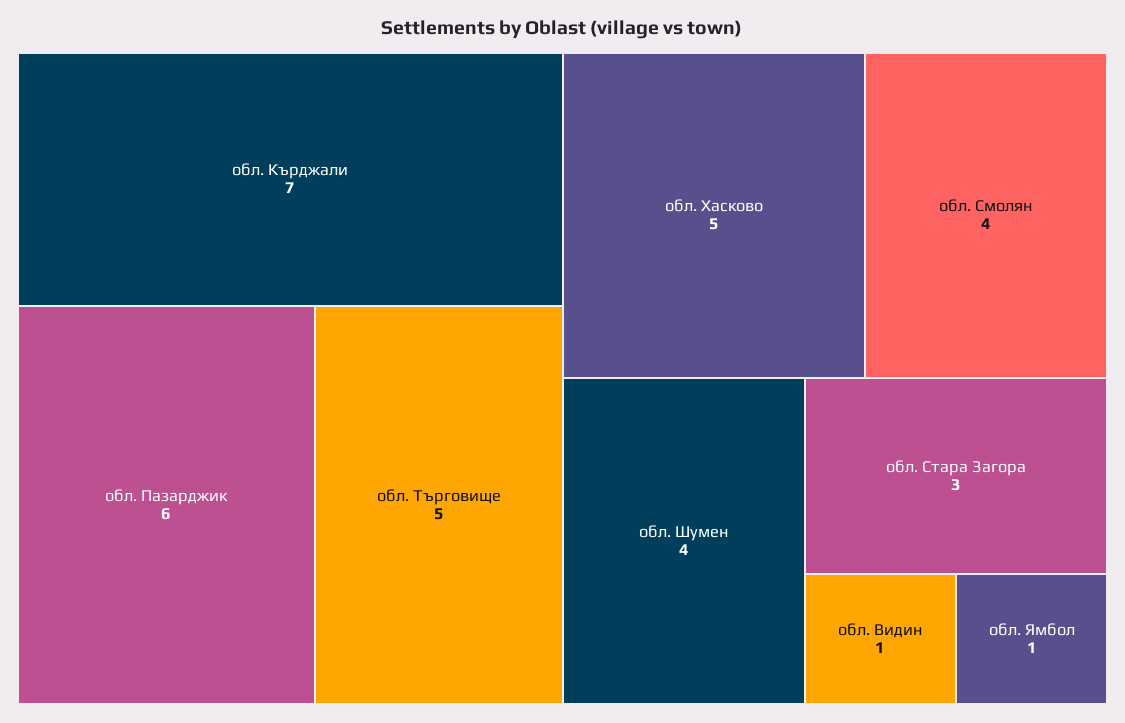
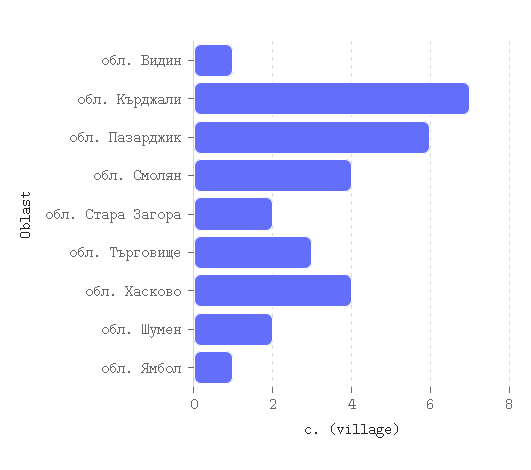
обл. Търговище: 5 -> 3
обл. Хасково: 5 -> 4
обл. Шумен: 4 -> 2
обл. Стара Загора: 3 -> 2

